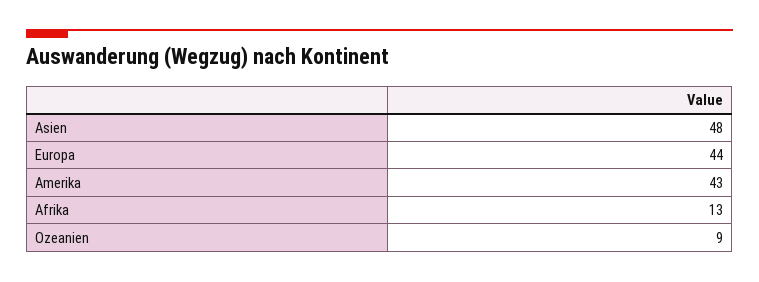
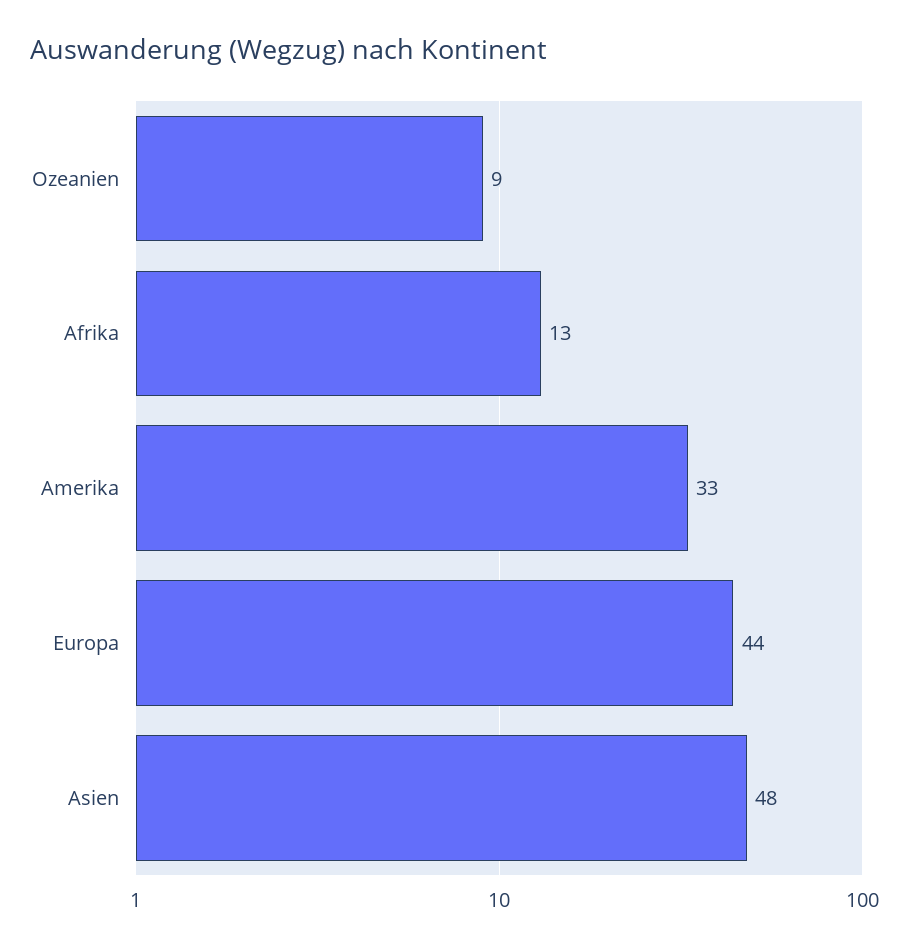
Amerika: 43 -> 33

